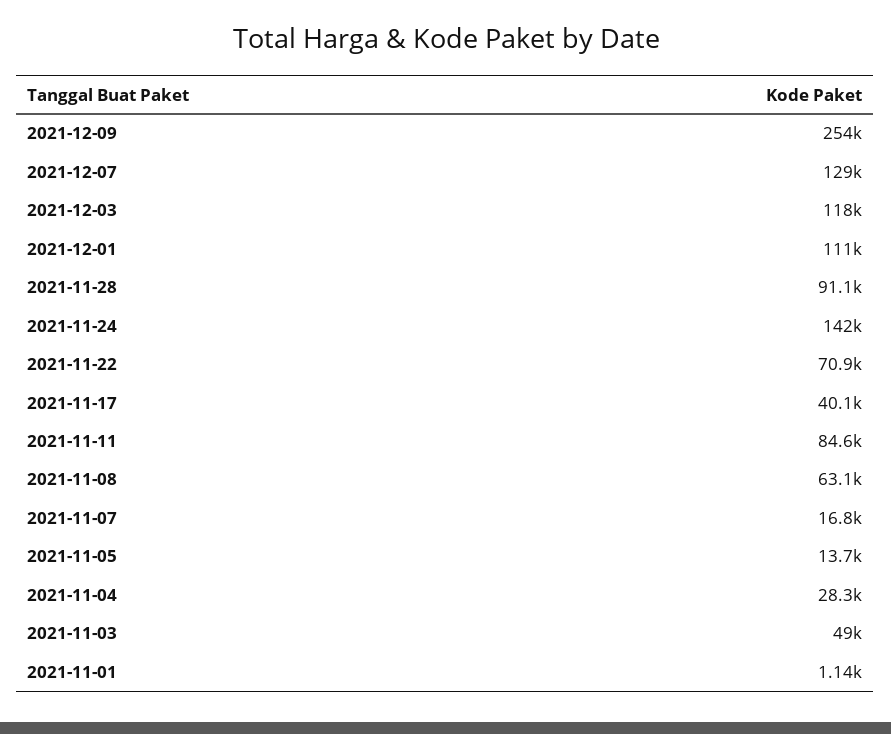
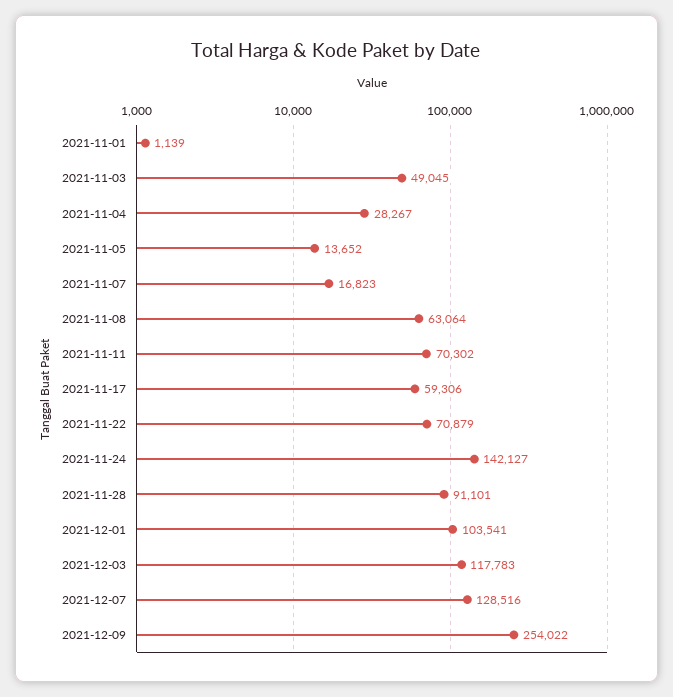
2021-12-01: 111000 -> 103541
2021-11-17: 40100 -> 59306
2021-11-11: 84600 -> 70302

